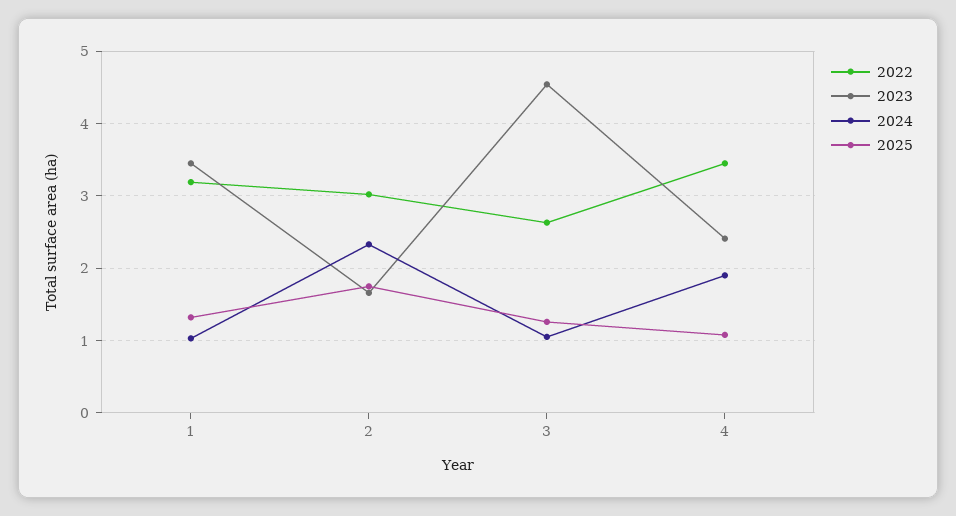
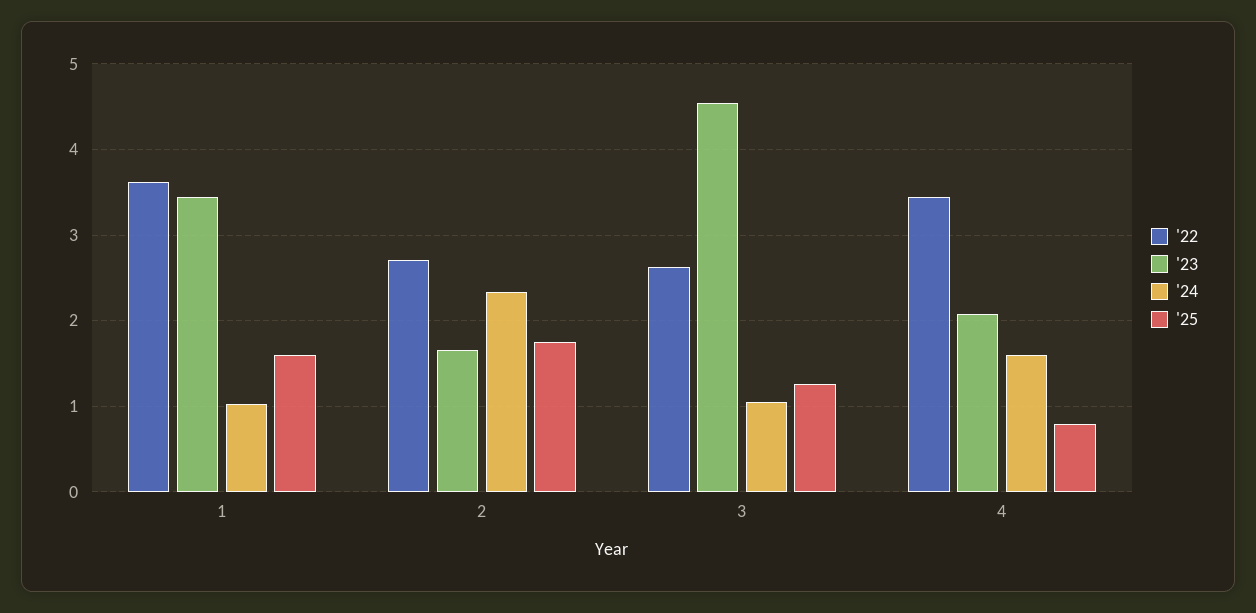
2022, 1: 3.2 -> 3.6
2025, 1: 1.3 -> 1.6
2022, 2: 3 -> 2.7
2023, 4: 2.4 -> 2.1
2024, 4: 1.9 -> 1.6
2025, 4: 1.1 -> 0.8

